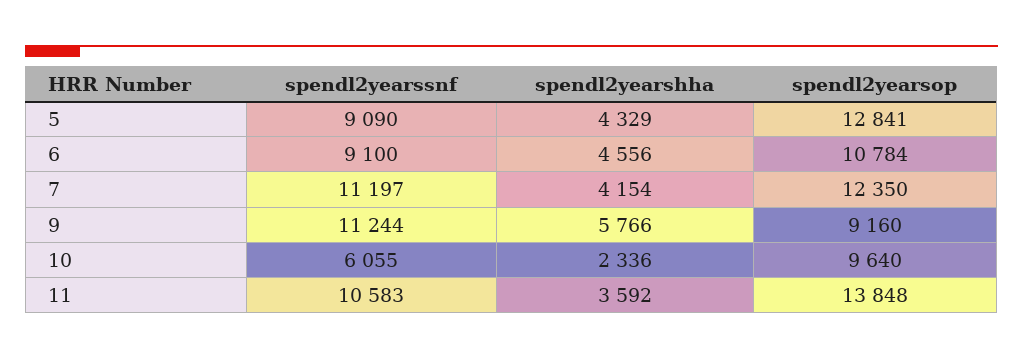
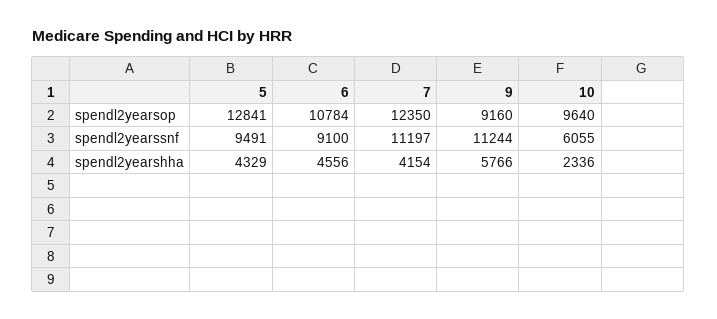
spendl2yearssnf, 5: 9090 -> 9491
spendl2yearssnf, 11: 10583 -> none
spendl2yearshha, 11: 3592 -> none
spendl2yearsop, 11: 13848 -> none

